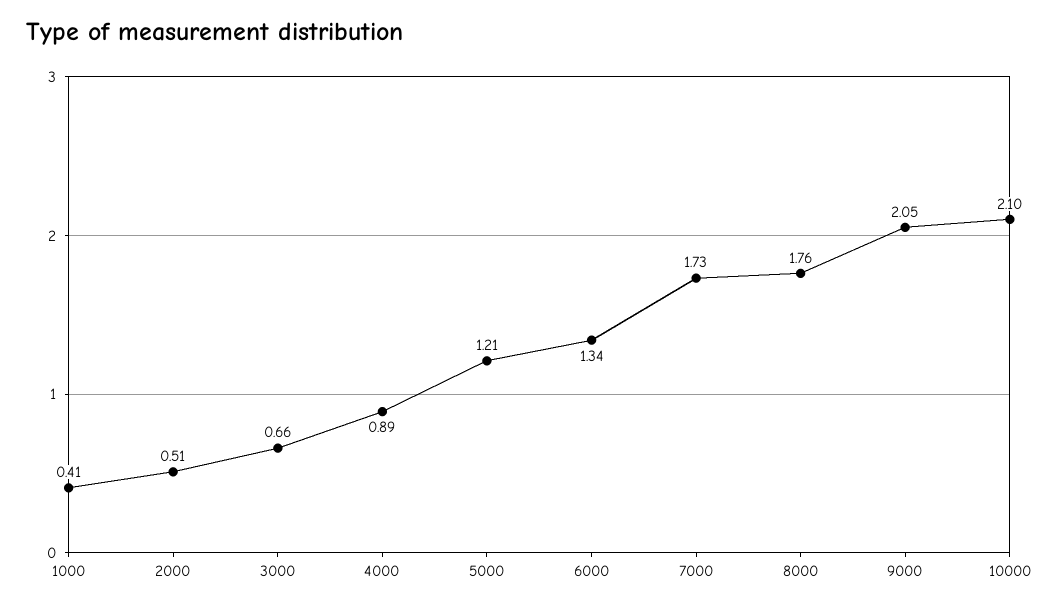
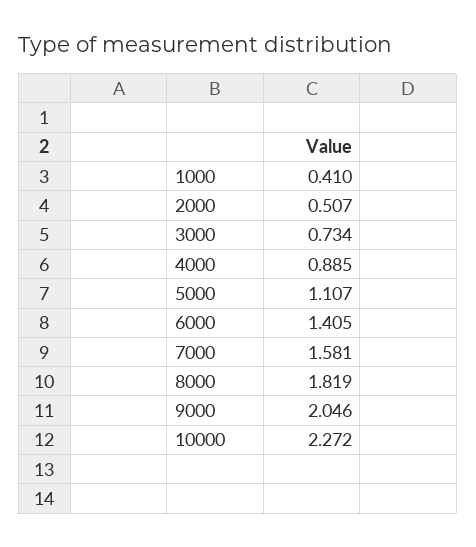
3000: 0.66 -> 0.734
5000: 1.21 -> 1.107
6000: 1.34 -> 1.405
7000: 1.73 -> 1.581
8000: 1.76 -> 1.819
10000: 2.1 -> 2.272

